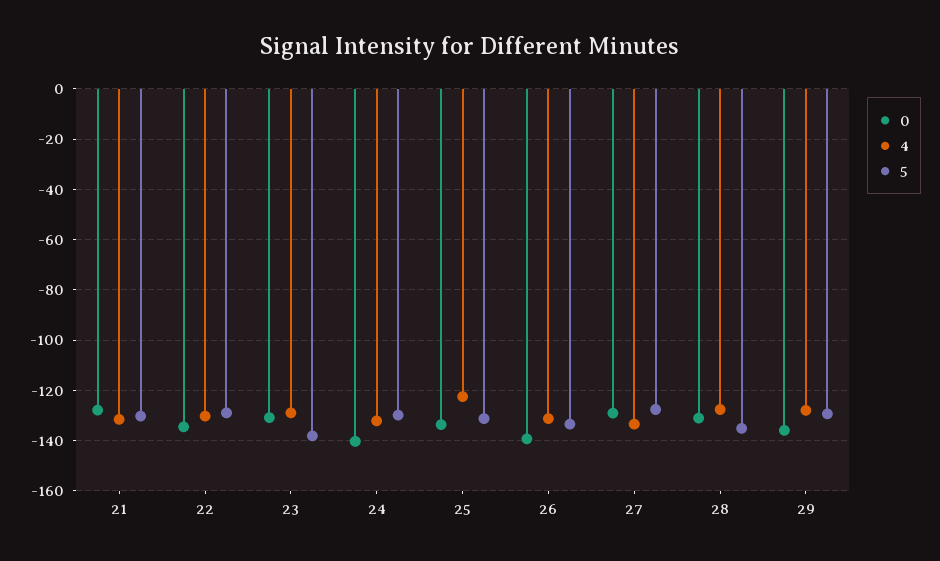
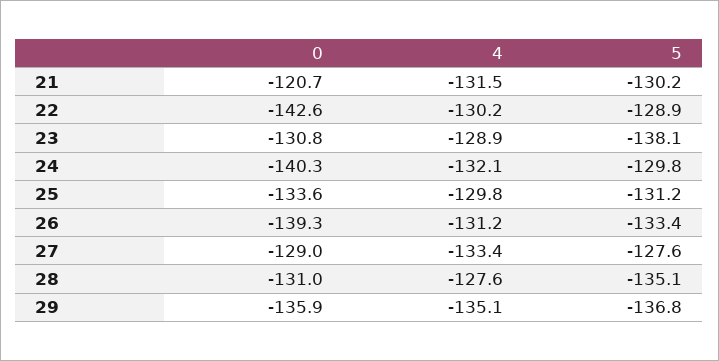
0, 21: -127.5 -> -120.7
0, 22: -135 -> -142.6
4, 25: -122.5 -> -129.8
4, 29: -127.5 -> -135.1
5, 29: -130 -> -136.8

